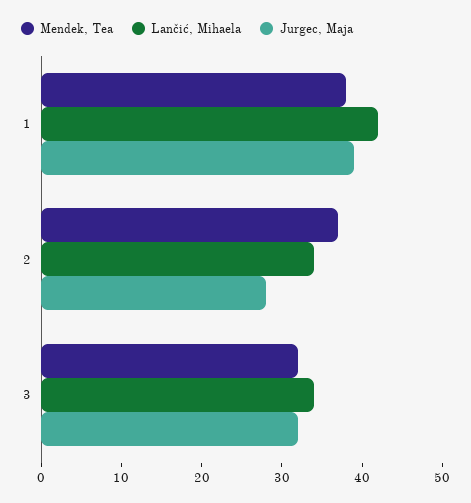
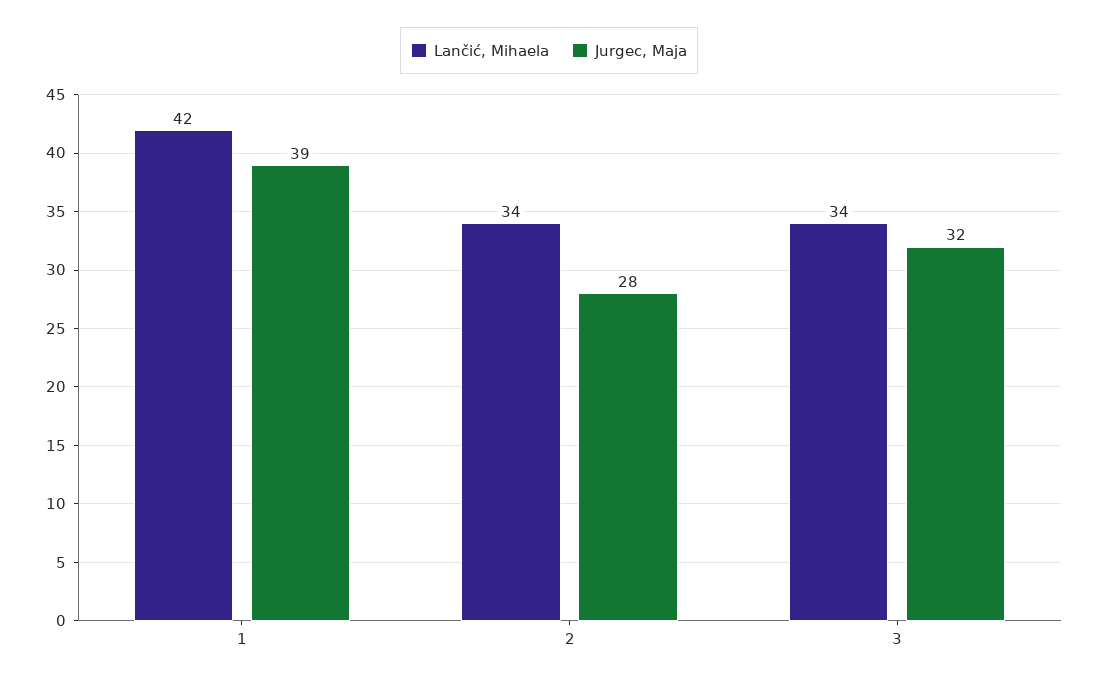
Mendek, Tea, 1: 38 -> none
Mendek, Tea, 2: 37 -> none
Mendek, Tea, 3: 32 -> none

